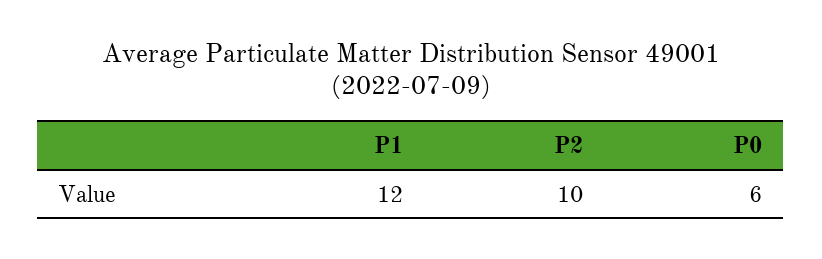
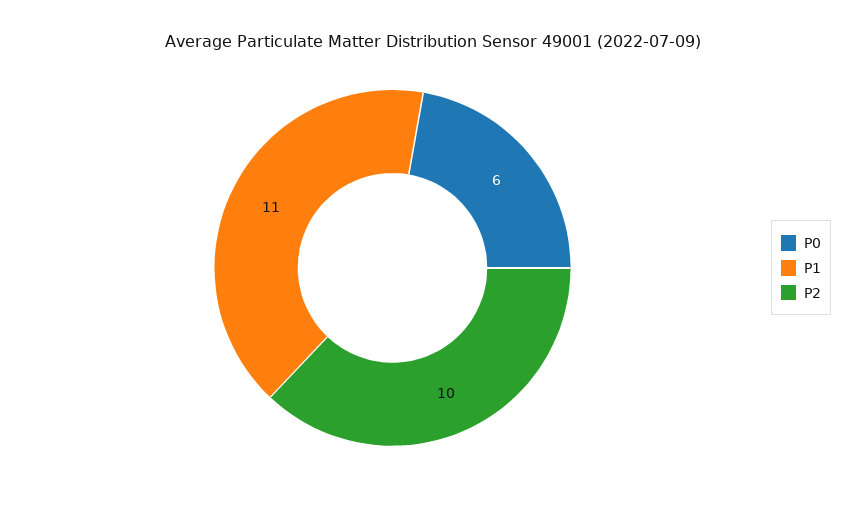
P1: 12 -> 11

